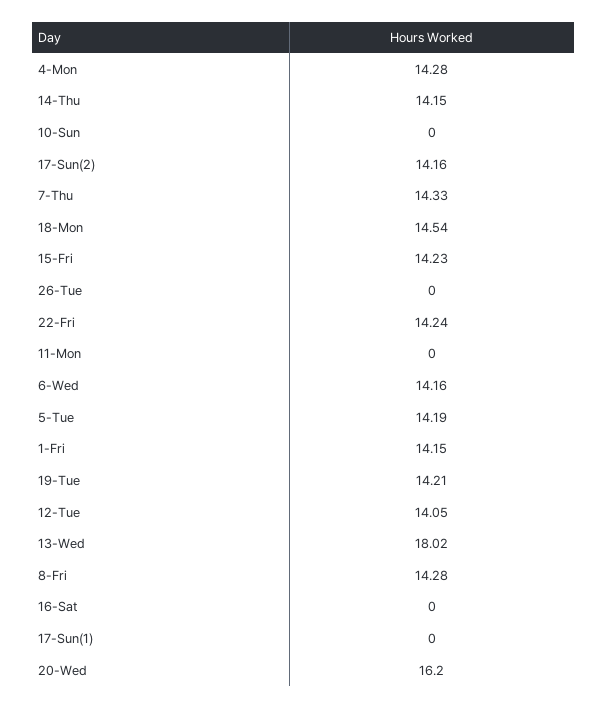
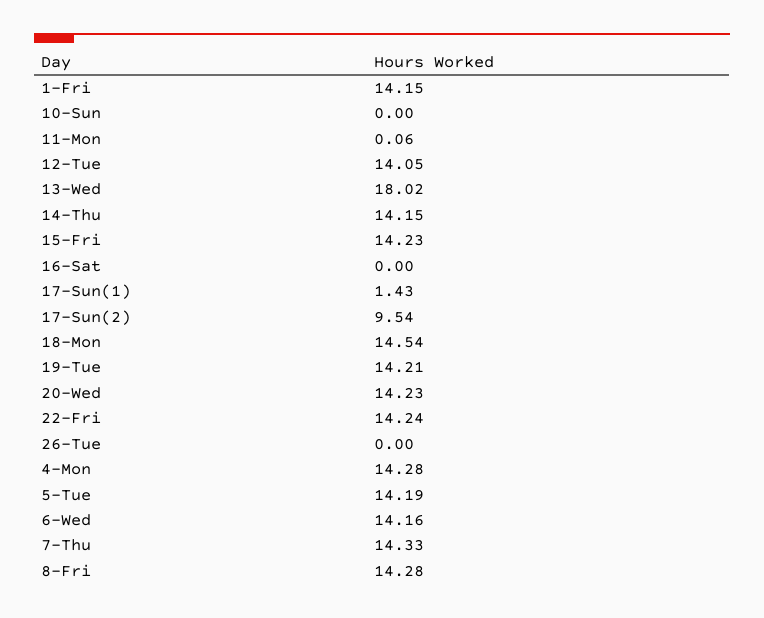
17-Sun(2): 14.16 -> 9.54
11-Mon: 0 -> 0.06
17-Sun(1): 0 -> 1.43
20-Wed: 16.2 -> 14.23

